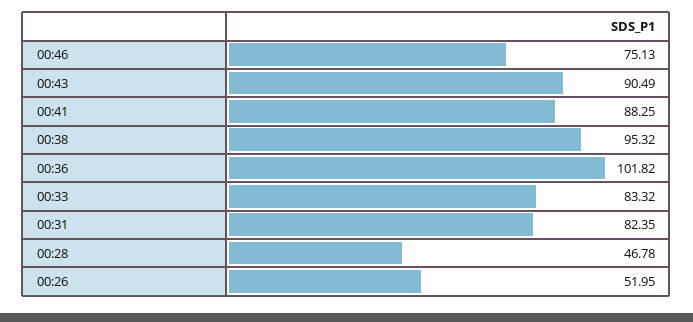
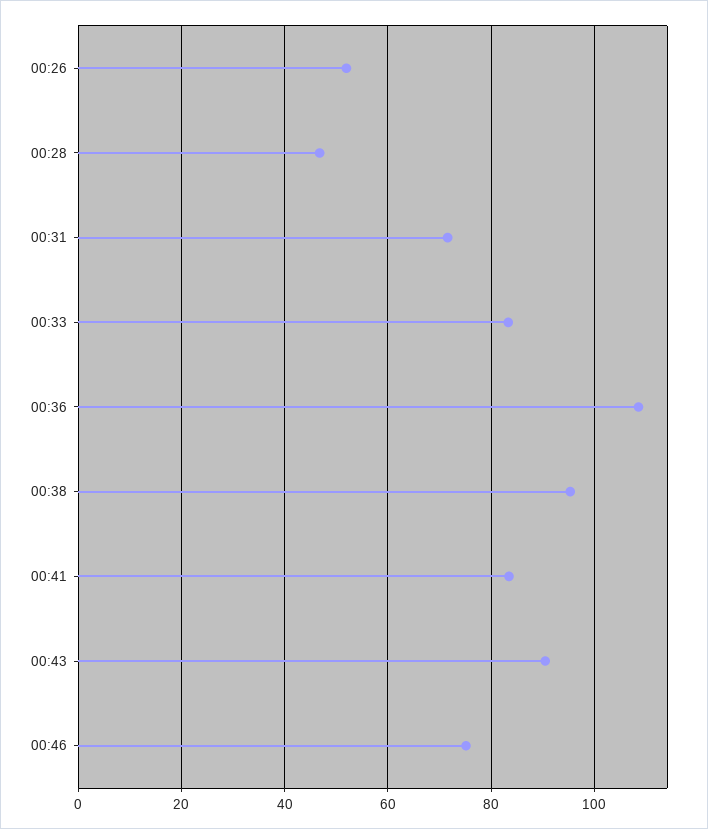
00:41: 88.25 -> 84
00:36: 101.82 -> 108
00:31: 82.35 -> 72

